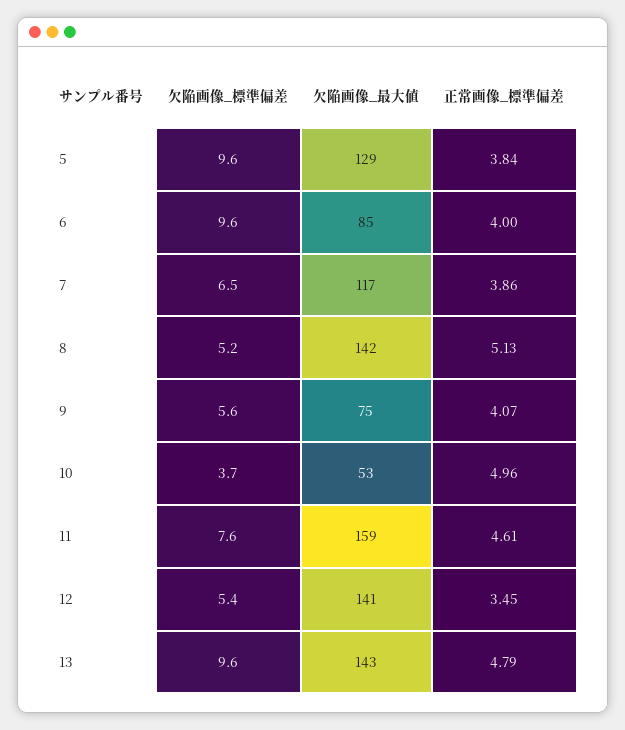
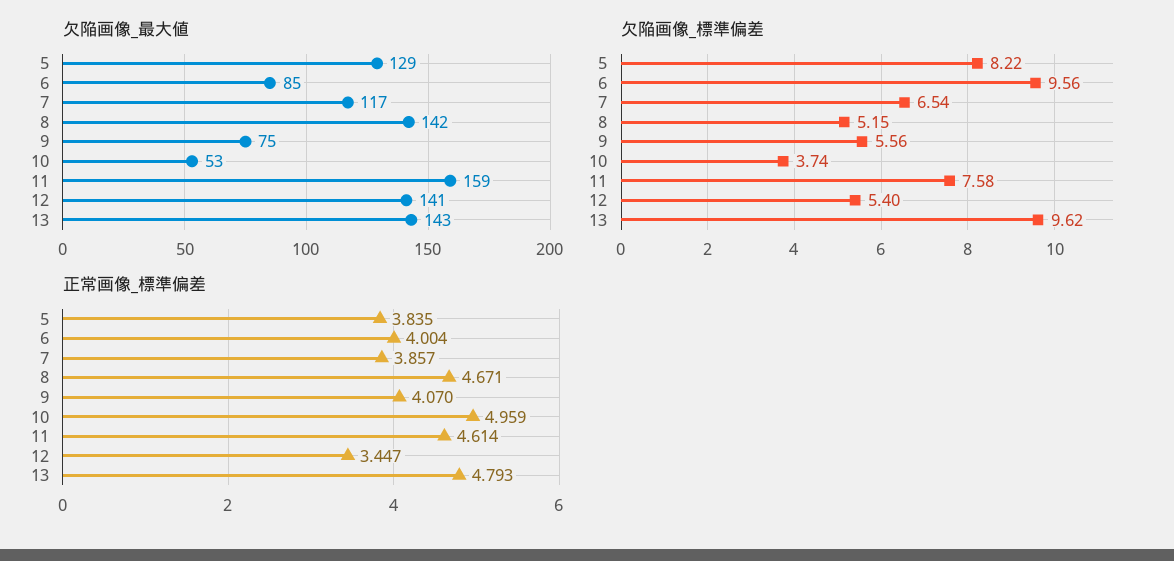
欠陥画像_標準偏差, 5: 9.6 -> 8.22
正常画像_標準偏差, 8: 5.13 -> 4.671

